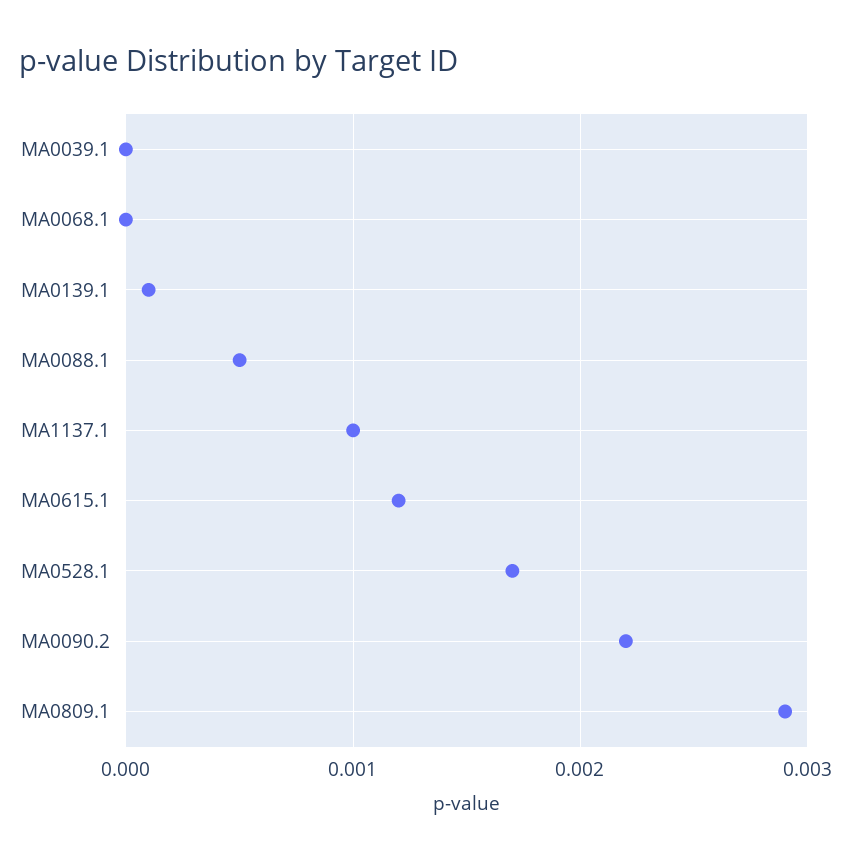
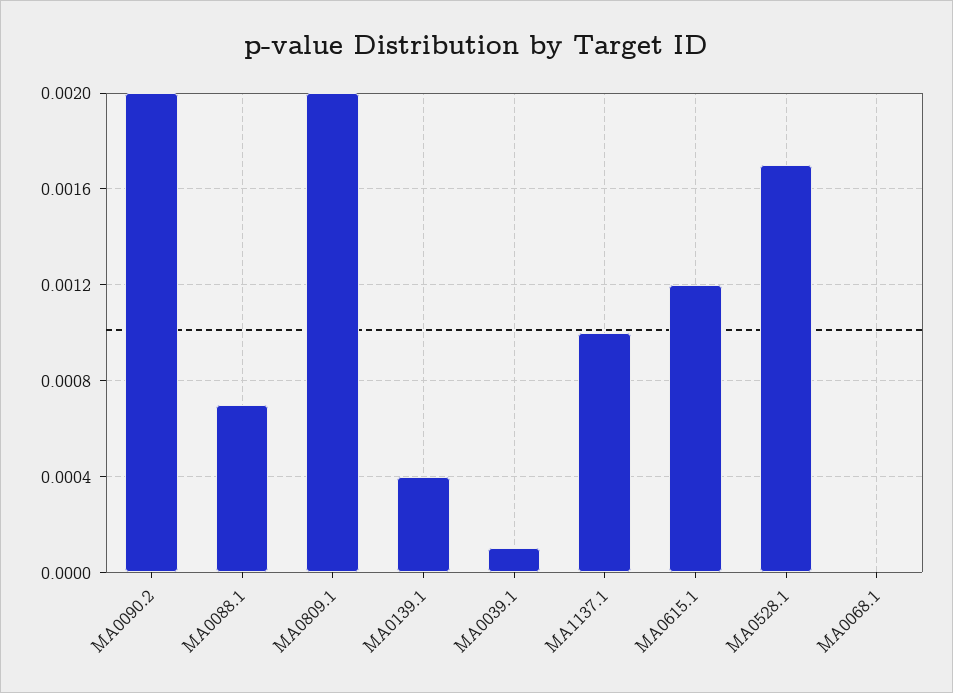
MA0039.1: 0 -> 0.0001
MA0139.1: 0.0001 -> 0.0004
MA0088.1: 0.0005 -> 0.0007
MA0090.2: 0.0022 -> 0.002
MA0809.1: 0.0029 -> 0.002

